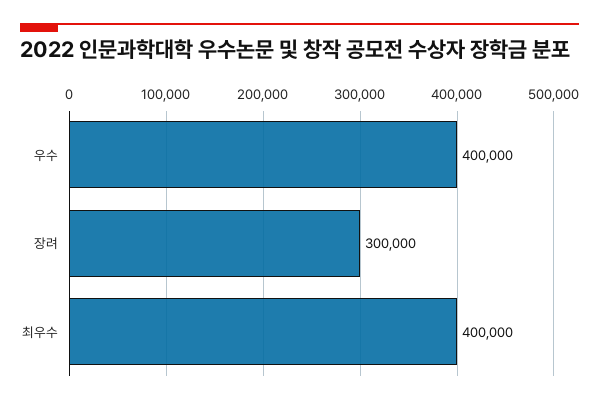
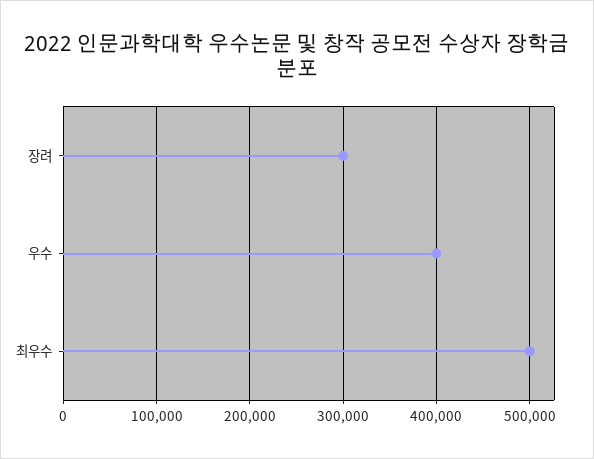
최우수: 400000 -> 500000

